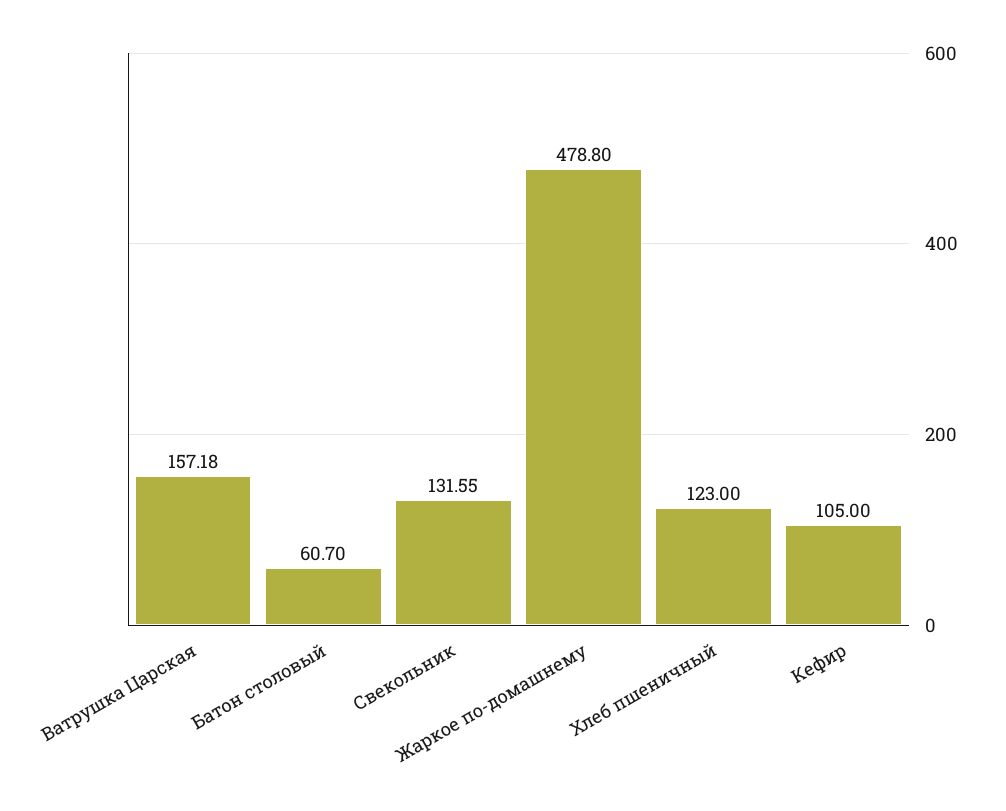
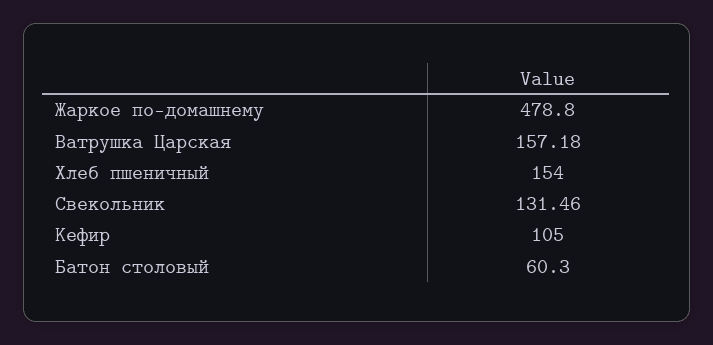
Батон столовый: 60.7 -> 60.3
Свекольник: 131.55 -> 131.46
Хлеб пшеничный: 123 -> 154

